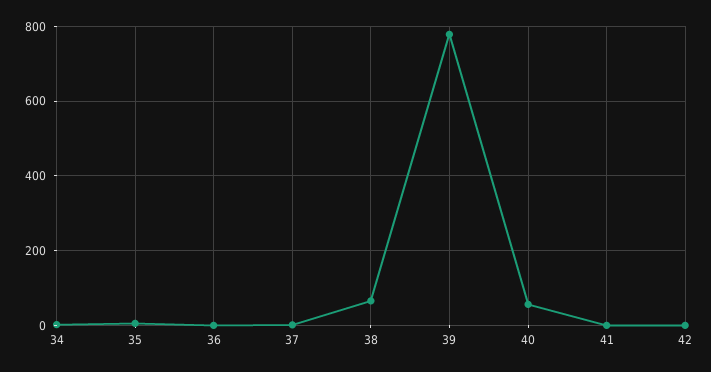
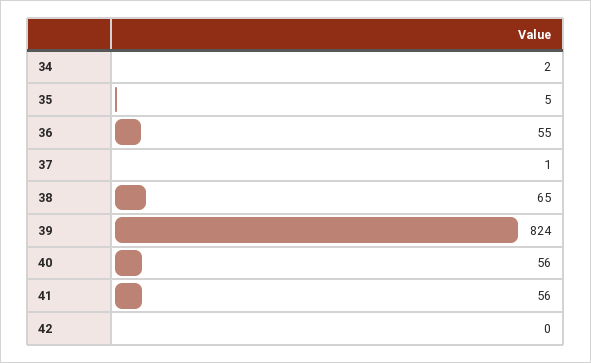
36: 0 -> 55
39: 780 -> 824
41: 0 -> 56

